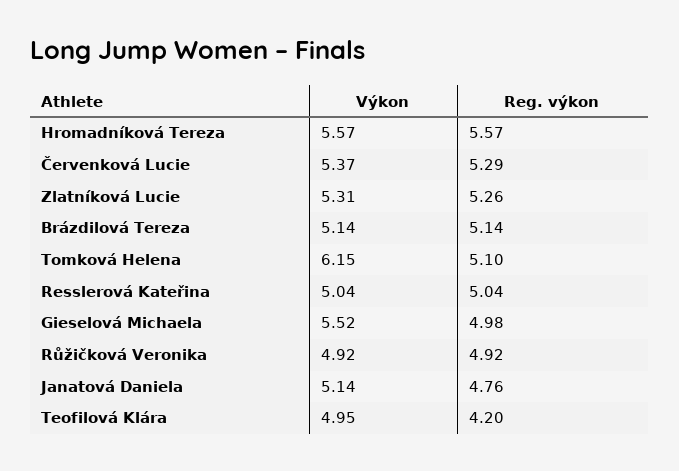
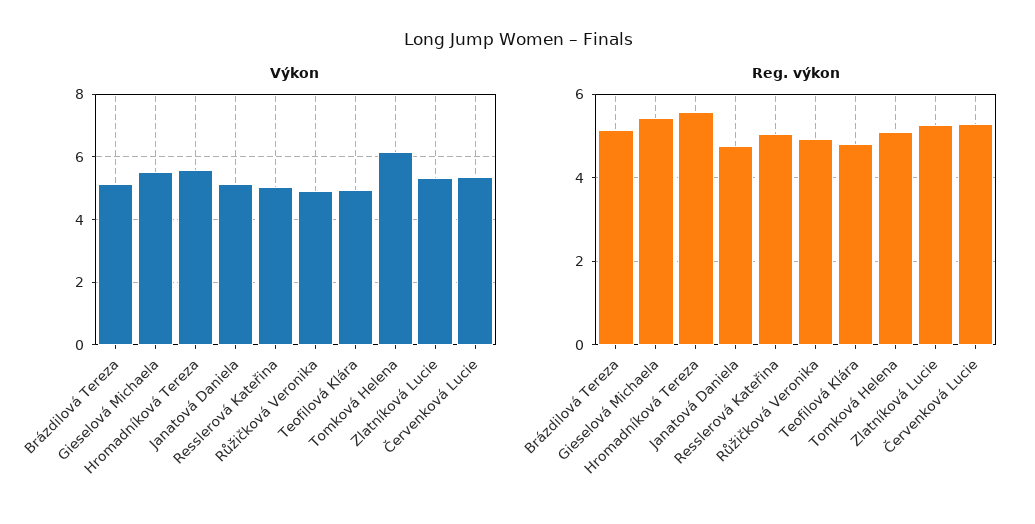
Reg. výkon, Gieselová Michaela: 4.98 -> 5.4
Reg. výkon, Teofilová Klára: 4.2 -> 4.8

